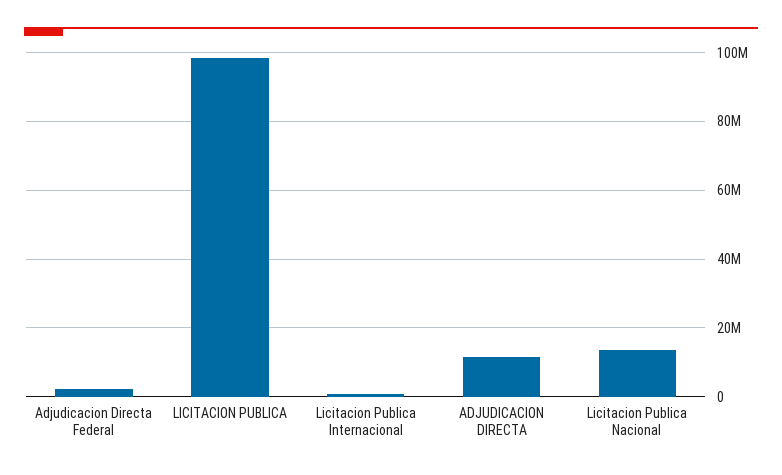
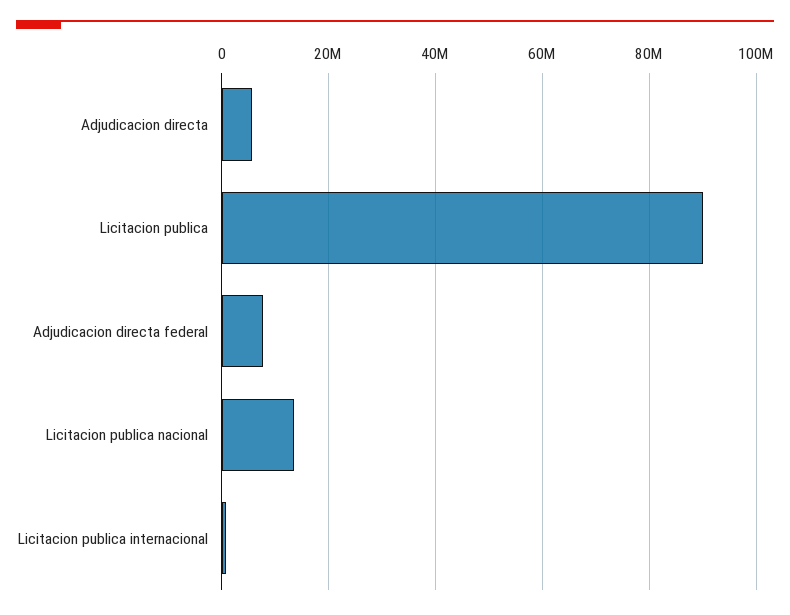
Adjudicacion Directa Federal: 2000000 -> 8000000
LICITACION PUBLICA: 98000000 -> 90000000
ADJUDICACION DIRECTA: 12000000 -> 6000000

